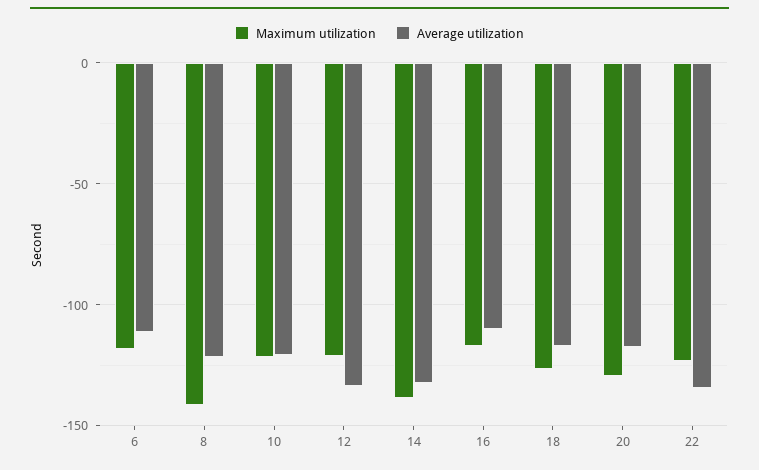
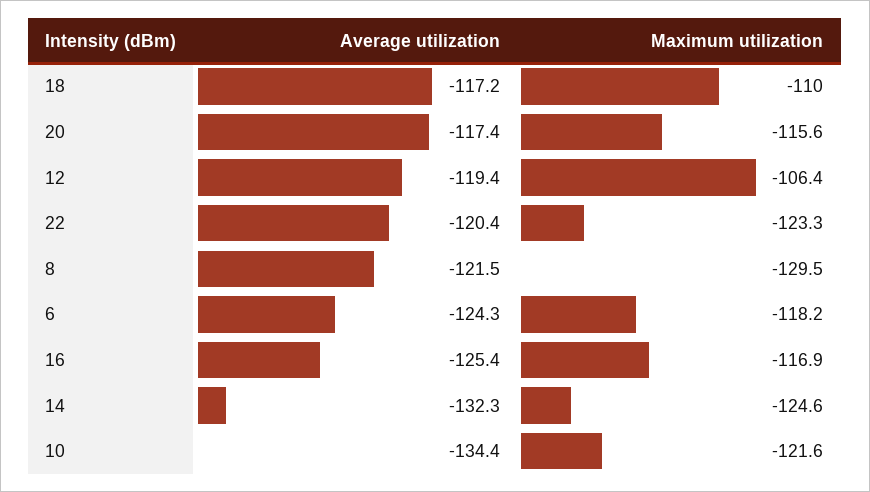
Average utilization, 6: -110 -> -124.3
Maximum utilization, 8: -140 -> -129.5
Average utilization, 10: -120 -> -134.4
Maximum utilization, 12: -120 -> -106.4
Average utilization, 12: -135 -> -119.4
Maximum utilization, 14: -140 -> -124.6
Average utilization, 16: -110 -> -125.4
Maximum utilization, 18: -125 -> -110
Maximum utilization, 20: -130 -> -115.6
Average utilization, 22: -135 -> -120.4

